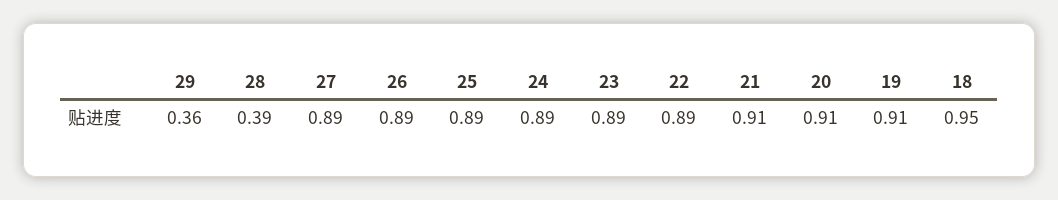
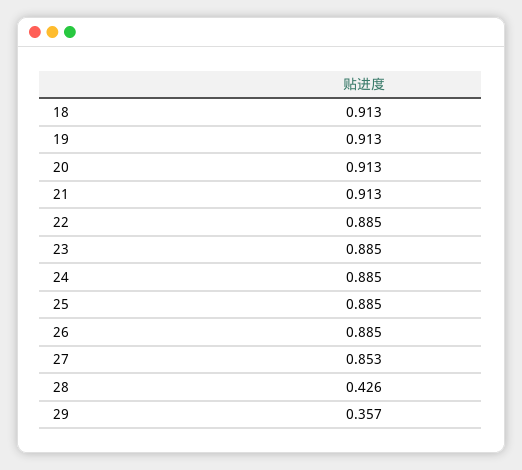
28: 0.39 -> 0.426
27: 0.89 -> 0.853
18: 0.95 -> 0.913

